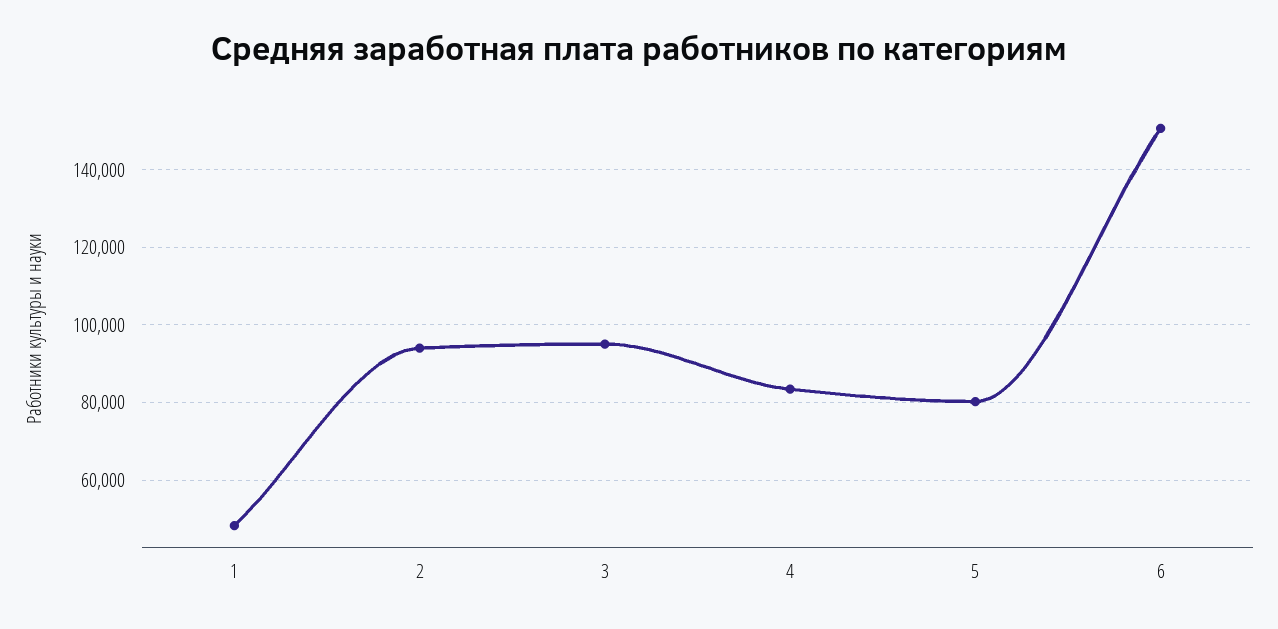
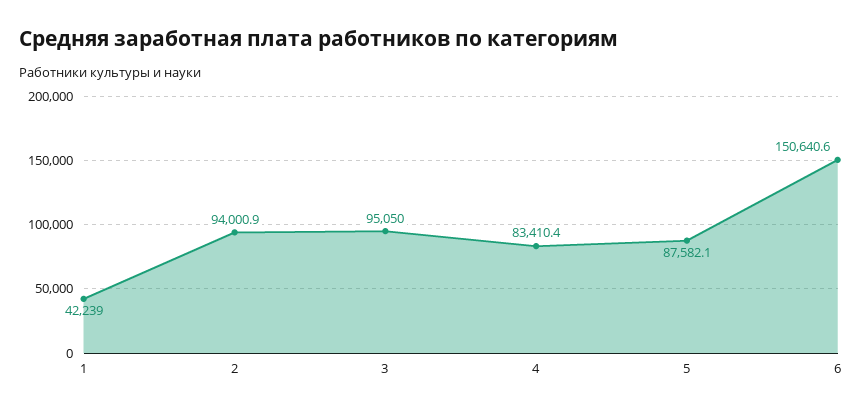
1: 48000 -> 42239
5: 80000 -> 87582.1

